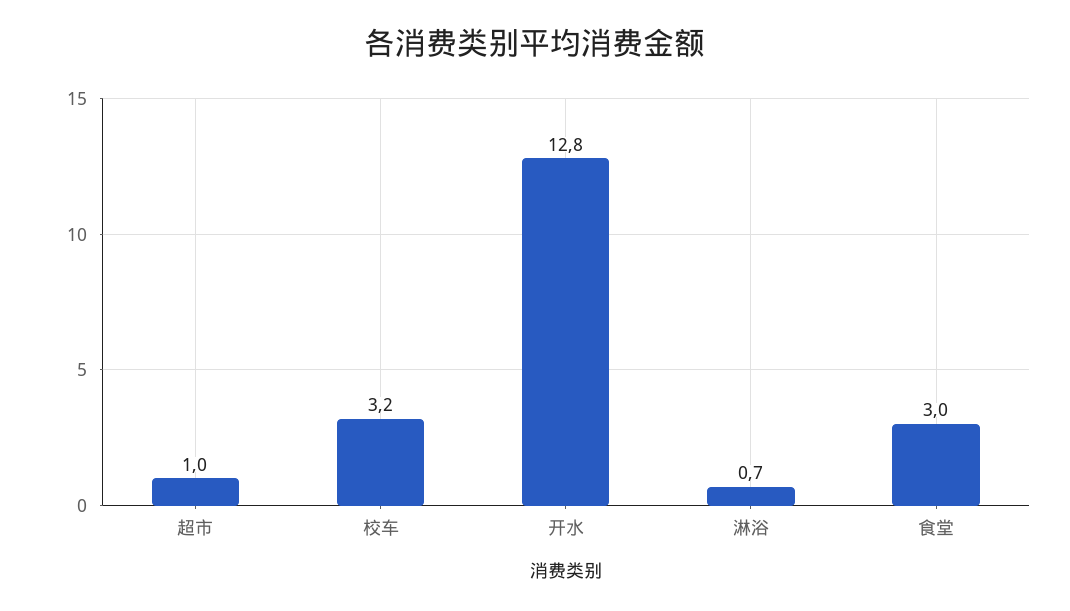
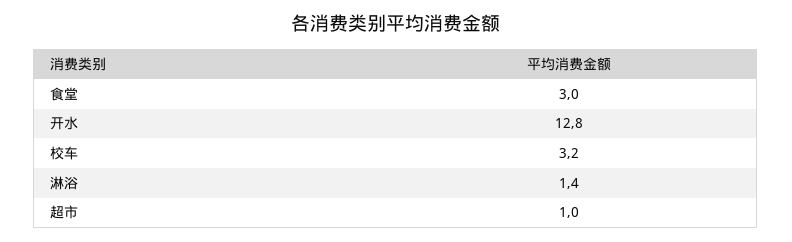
淋浴: 0.7 -> 1.4

